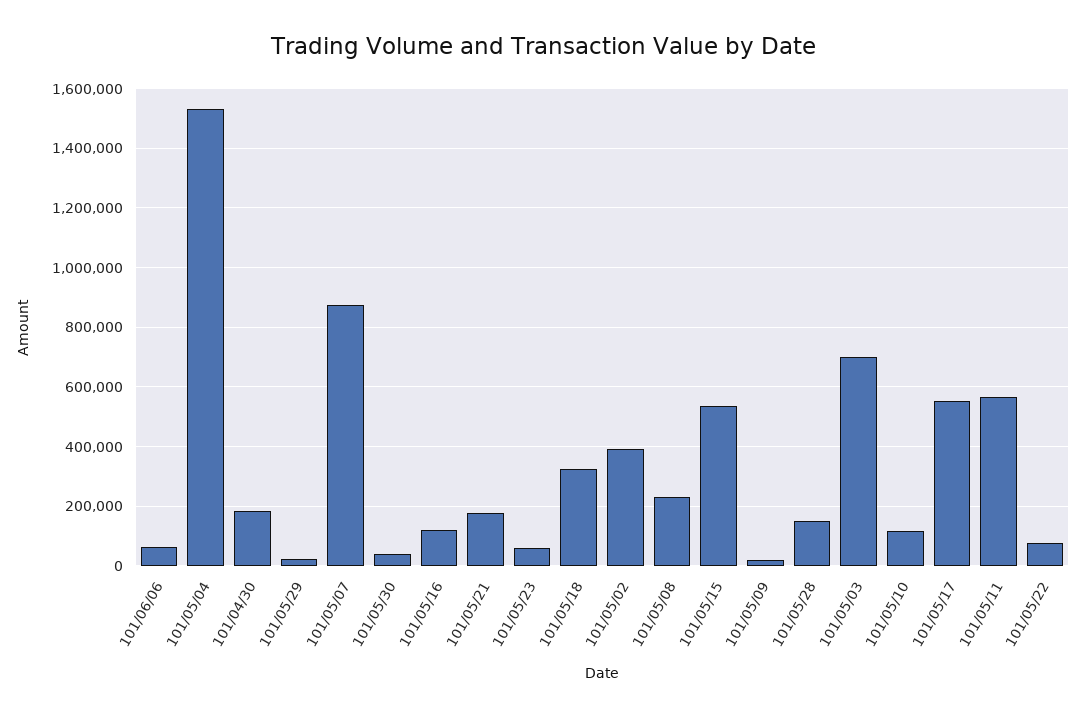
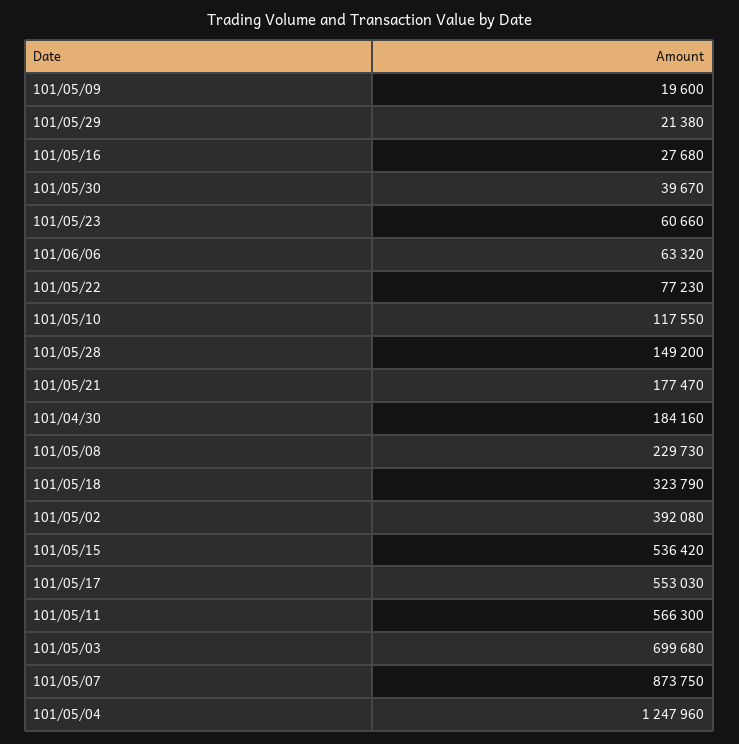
101/05/04: 1525000 -> 1247960
101/05/16: 125000 -> 27680

